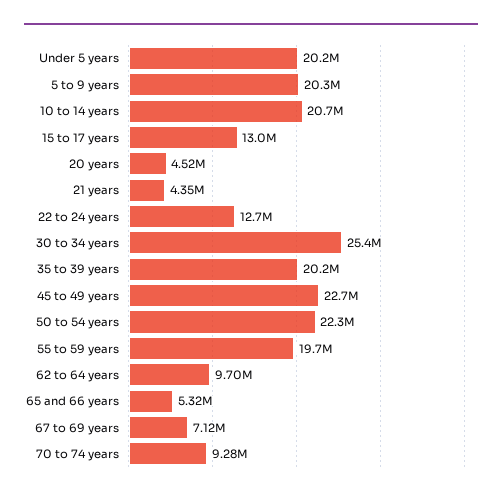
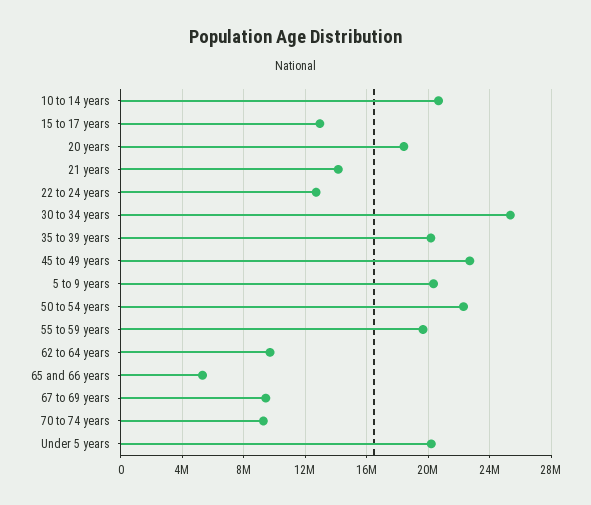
20 years: 4520000 -> 18500000
21 years: 4350000 -> 14000000
67 to 69 years: 7120000 -> 9500000

